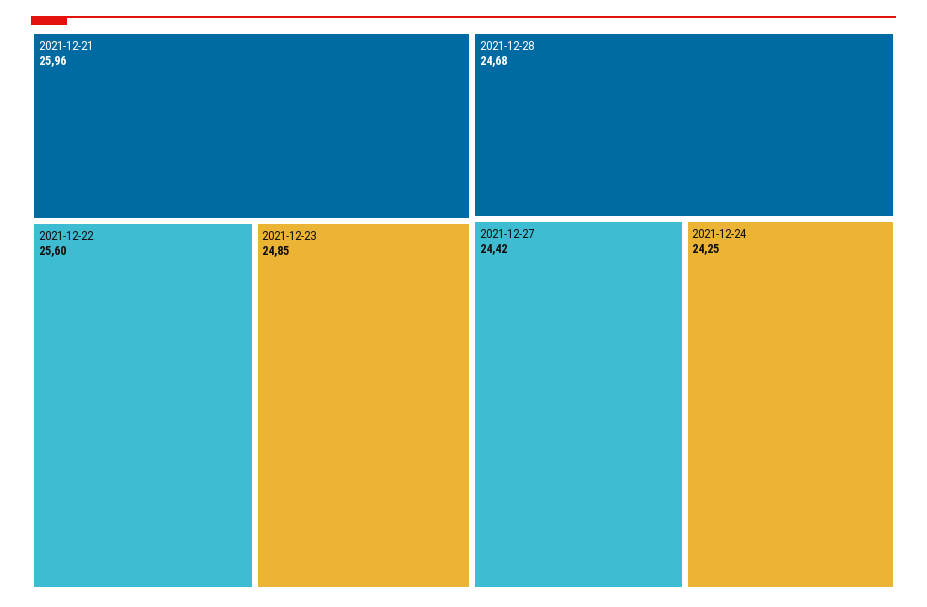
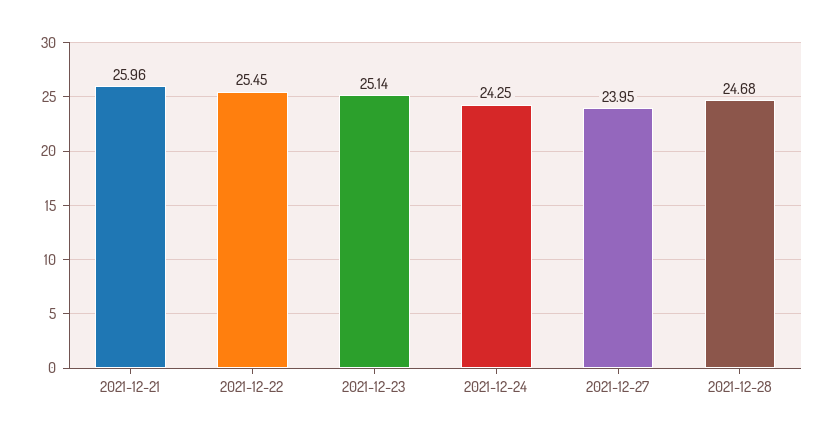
2021-12-22: 25.6 -> 25.45
2021-12-23: 24.85 -> 25.14
2021-12-27: 24.42 -> 23.95

